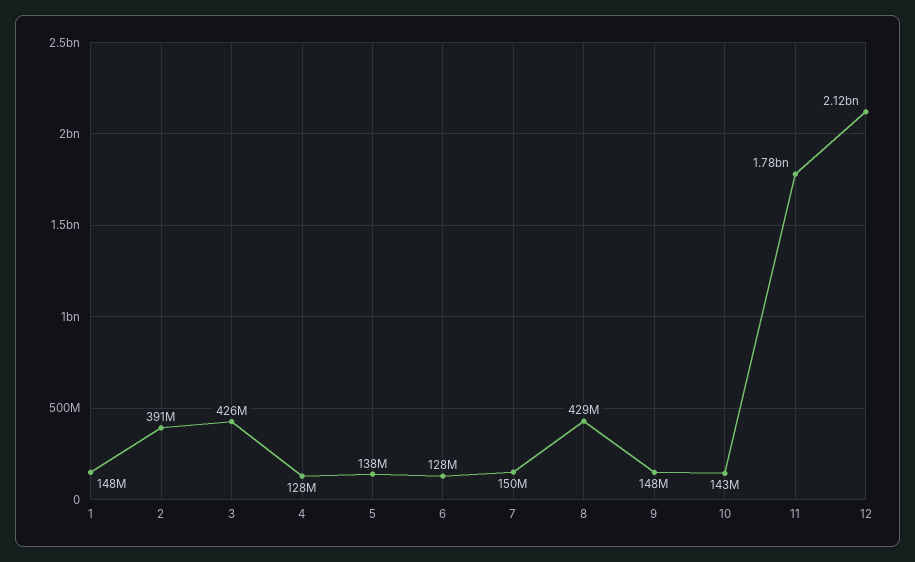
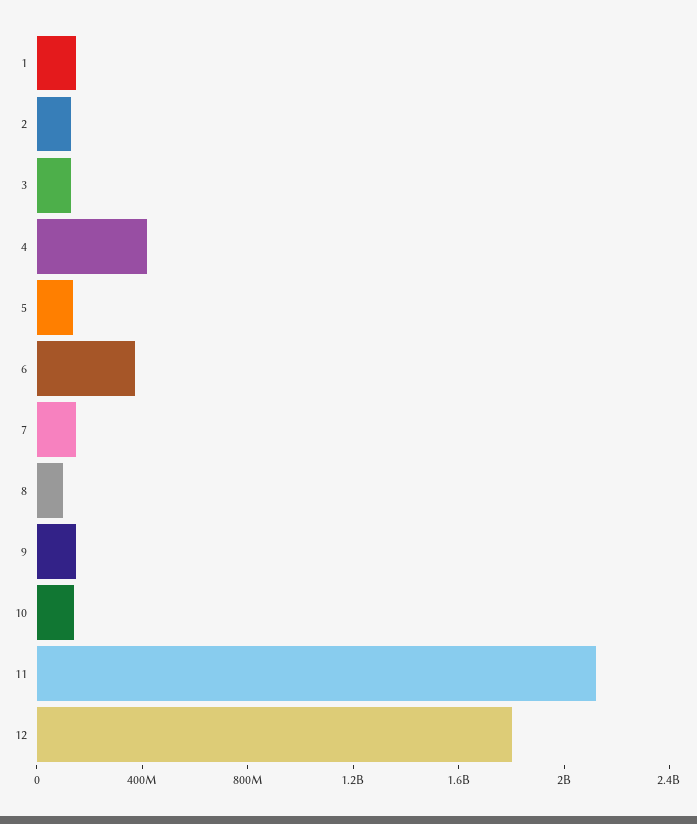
2: 391000000 -> 100000000
3: 426000000 -> 100000000
4: 128000000 -> 400000000
6: 128000000 -> 400000000
8: 429000000 -> 100000000
11: 1780000000 -> 2100000000
12: 2120000000 -> 1800000000

